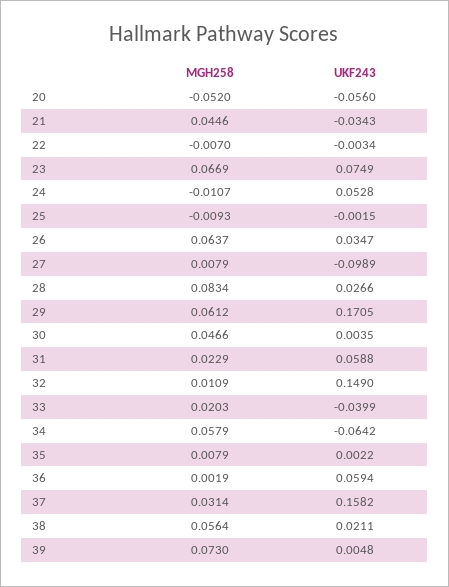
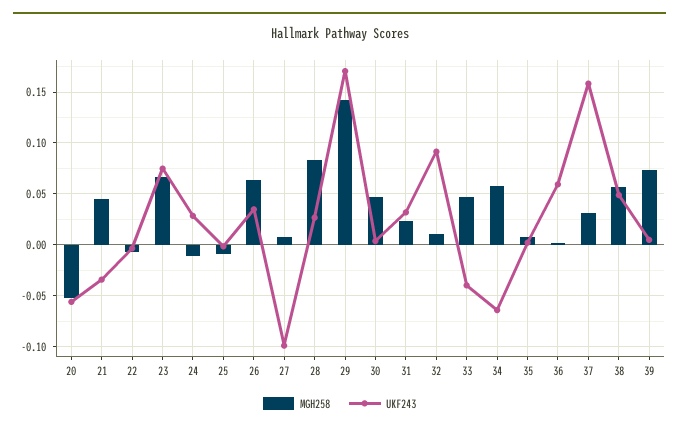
UKF243, 24: 0.0528 -> 0.03
MGH258, 29: 0.0612 -> 0.14
UKF243, 31: 0.0588 -> 0.03
UKF243, 32: 0.149 -> 0.09
MGH258, 33: 0.0203 -> 0.05
UKF243, 38: 0.0211 -> 0.05

